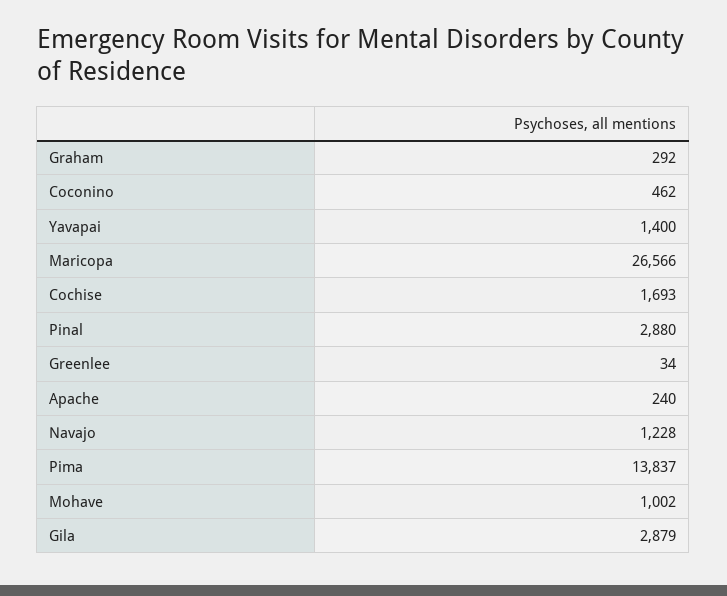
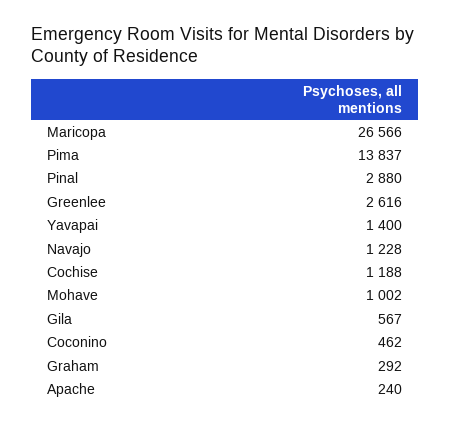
Cochise: 1693 -> 1188
Greenlee: 34 -> 2616
Gila: 2879 -> 567

